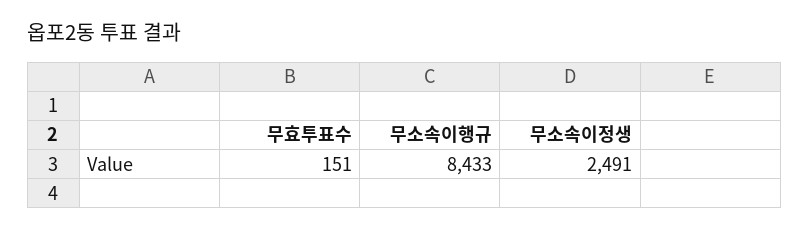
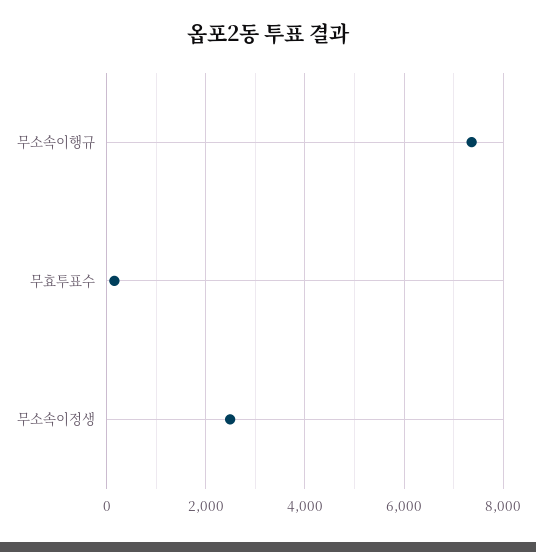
무소속이행규: 8433 -> 7400

